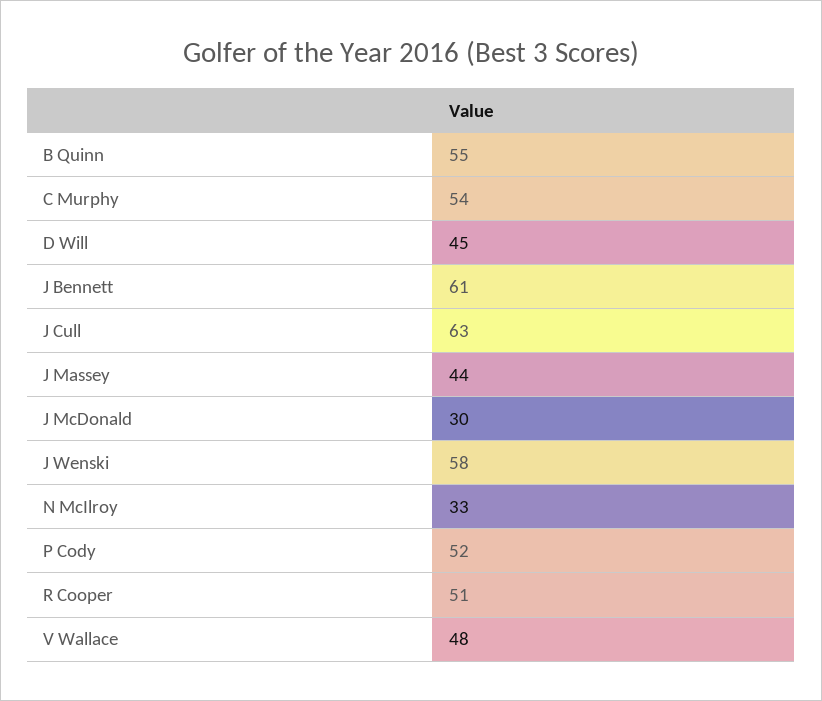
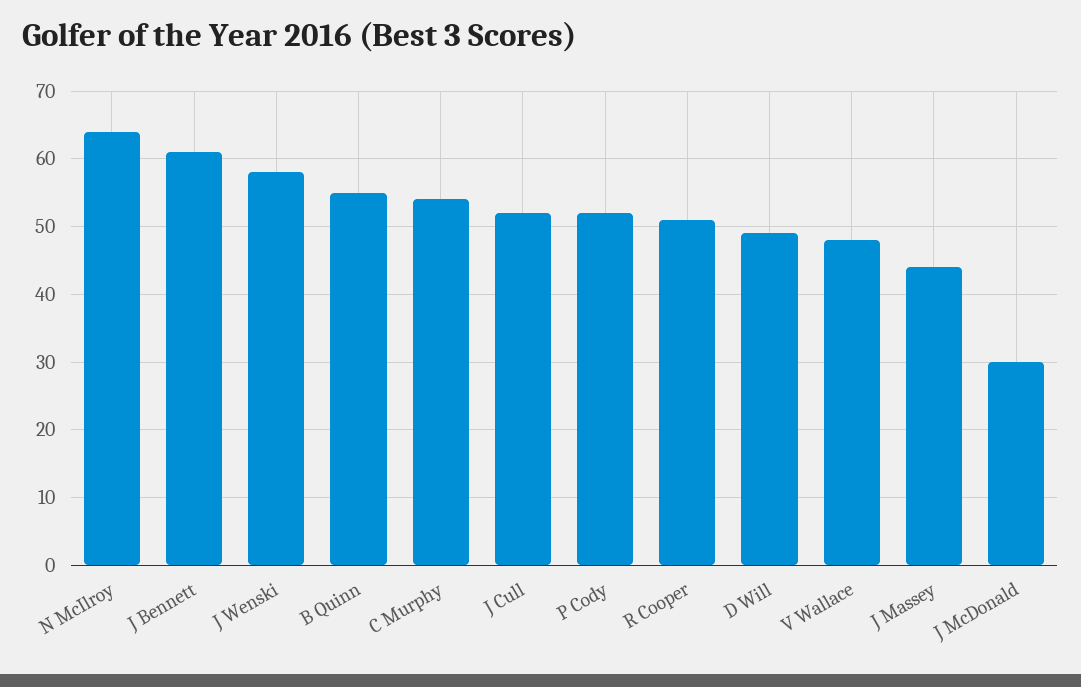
D Will: 45 -> 49
J Cull: 63 -> 52
N McIlroy: 33 -> 64

